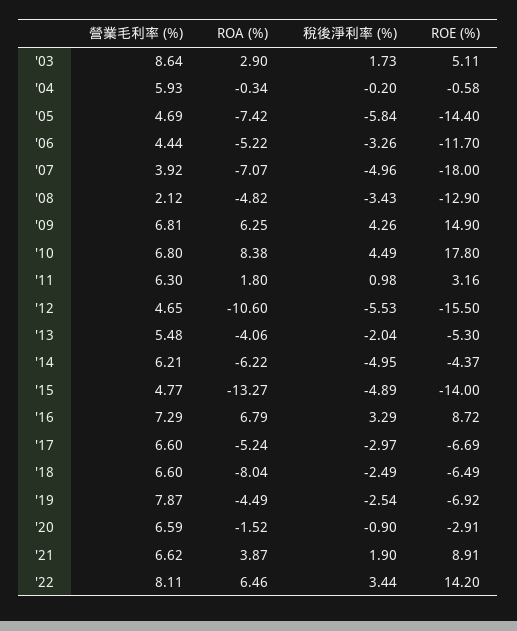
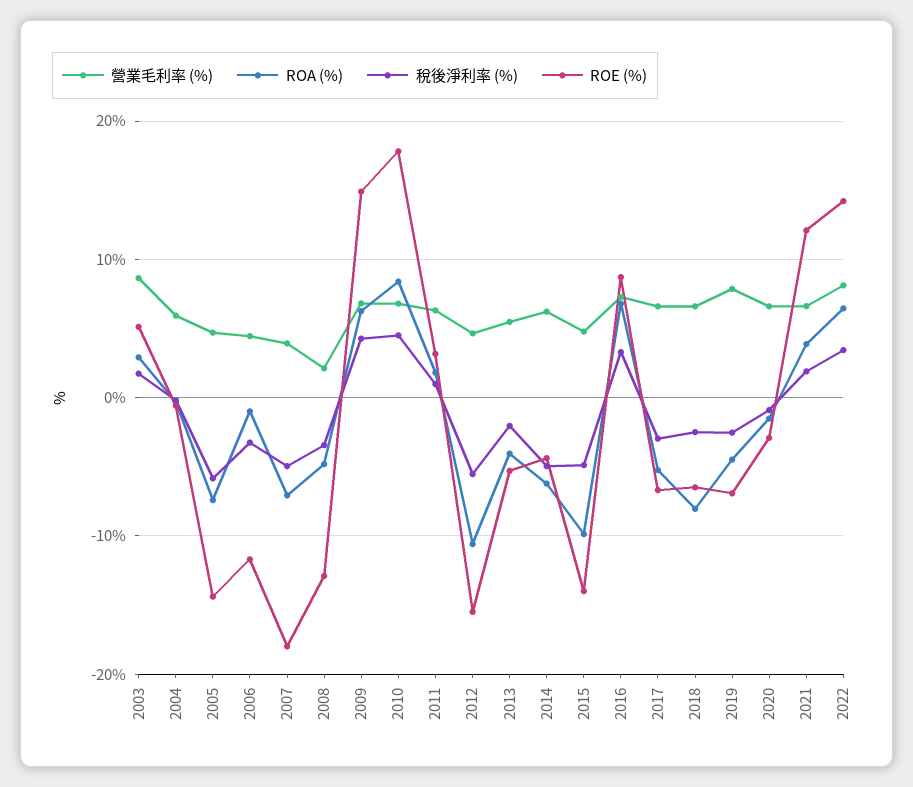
ROA (%), '06: -5.22 -> -1
ROA (%), '15: -13.27 -> -10
ROE (%), '21: 8.91 -> 12

